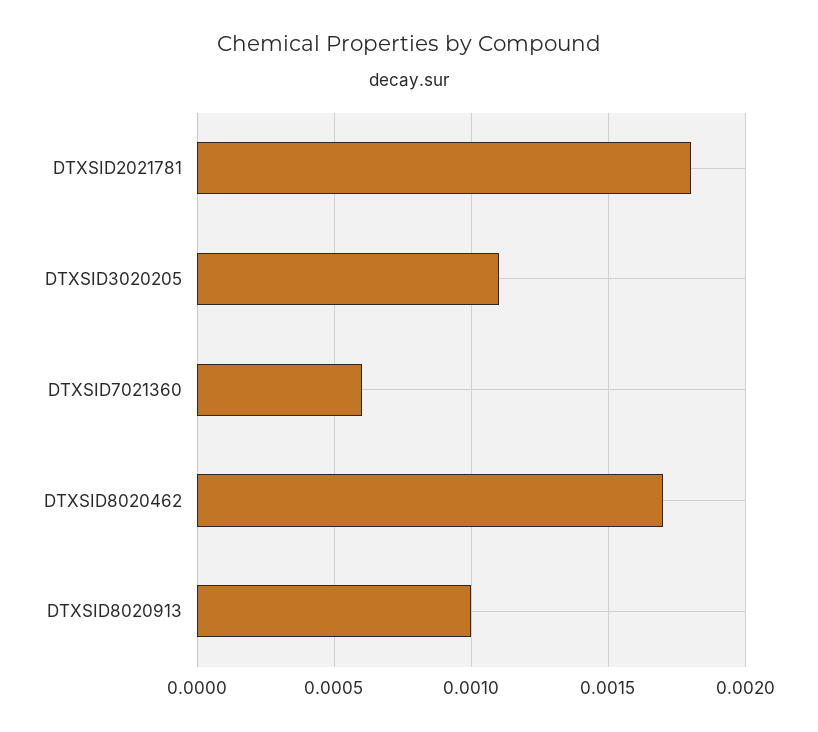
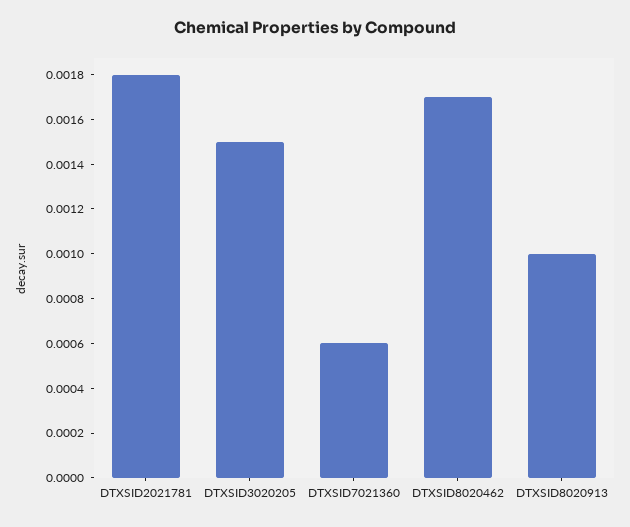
DTXSID3020205: 0.0011 -> 0.0015

